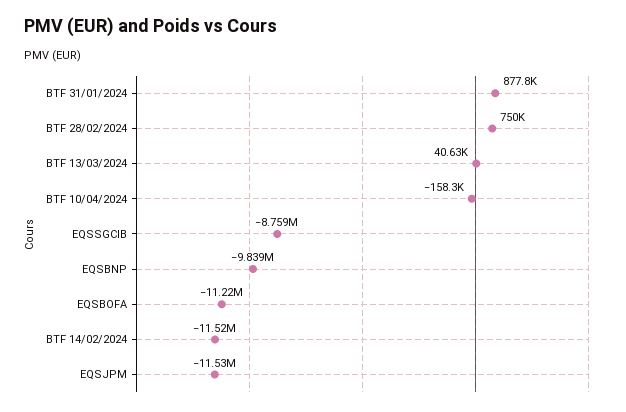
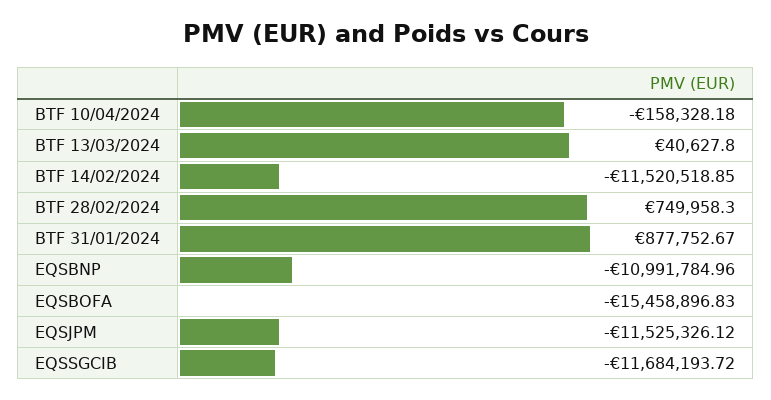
EQSSGCIB: -8759000 -> -11684193.72
EQSBNP: -9839000 -> -10991784.96
EQSBOFA: -11220000 -> -15458896.83

